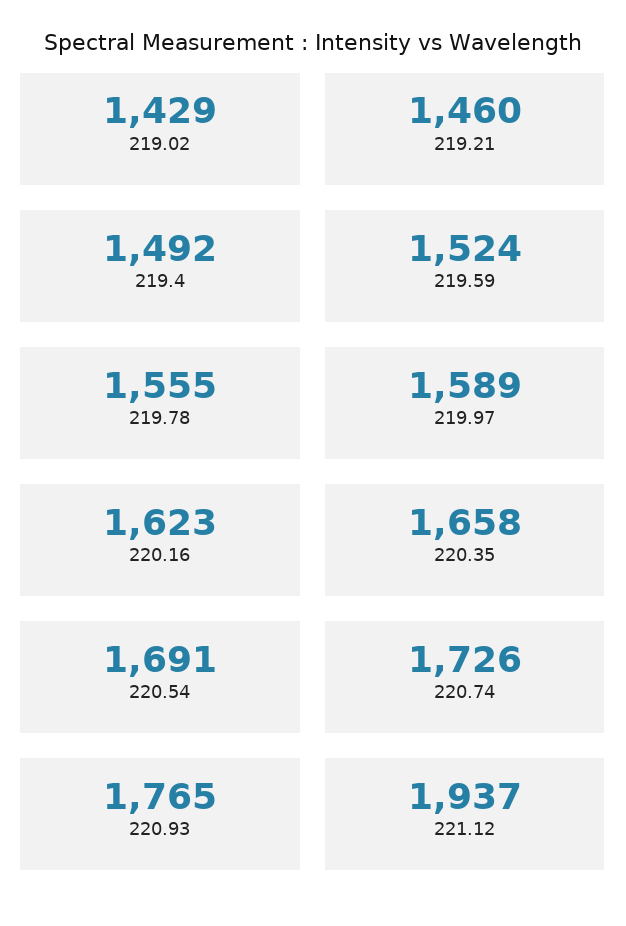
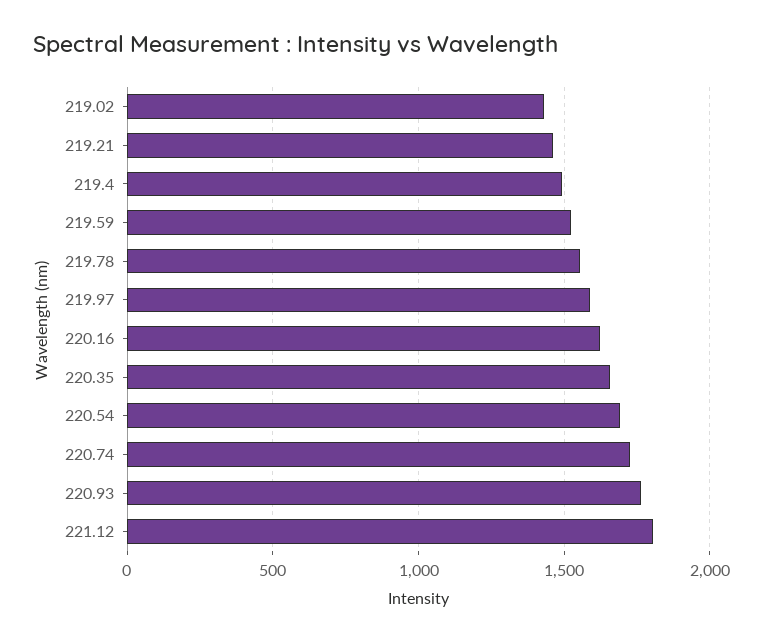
221.12: 1937 -> 1800

